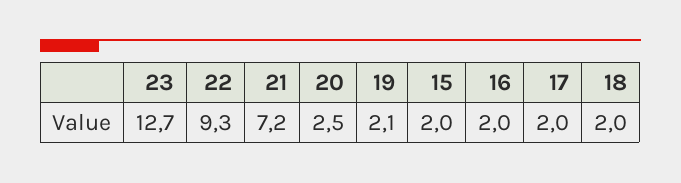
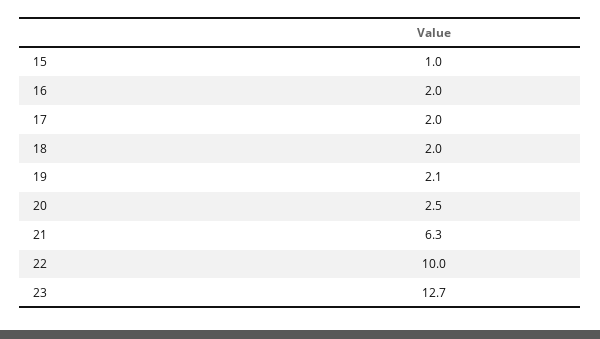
22: 9.3 -> 10
21: 7.2 -> 6.3
15: 2 -> 1

